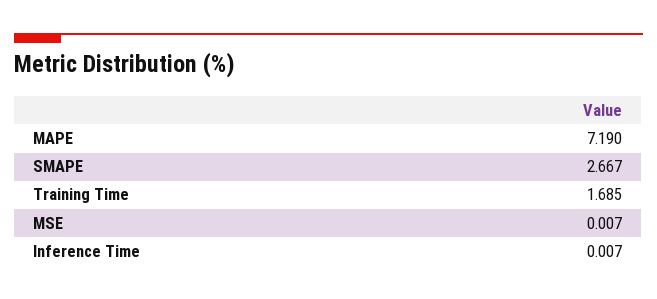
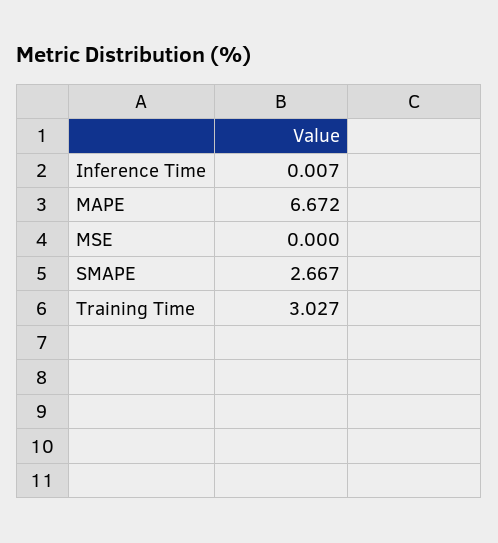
MAPE: 7.19 -> 6.672
Training Time: 1.685 -> 3.027
MSE: 0.007 -> 0

